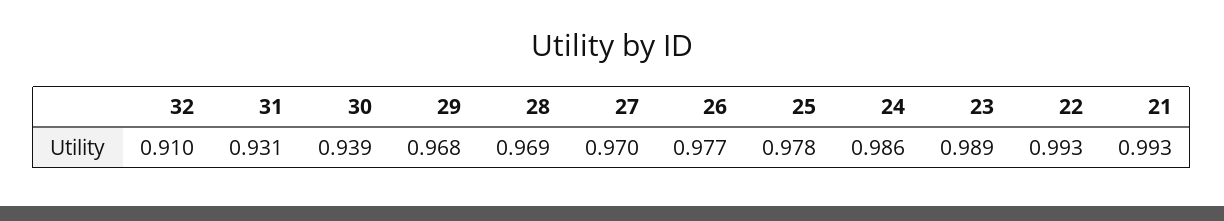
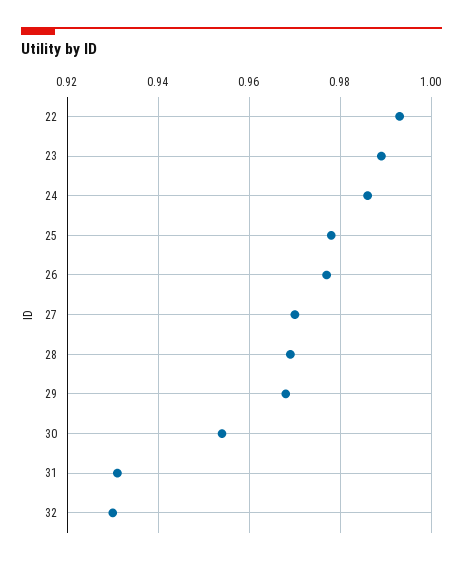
32: 0.91 -> 0.93
30: 0.939 -> 0.955
21: 0.993 -> none

